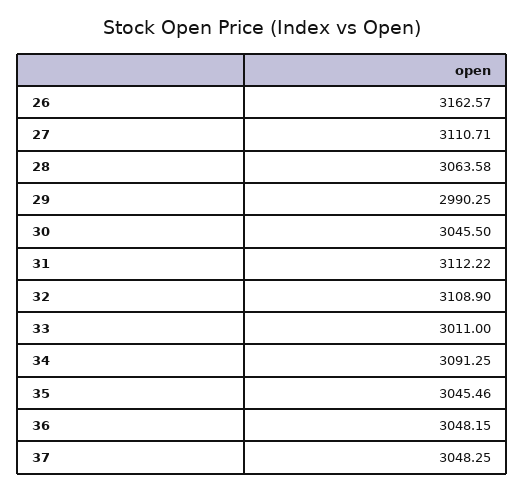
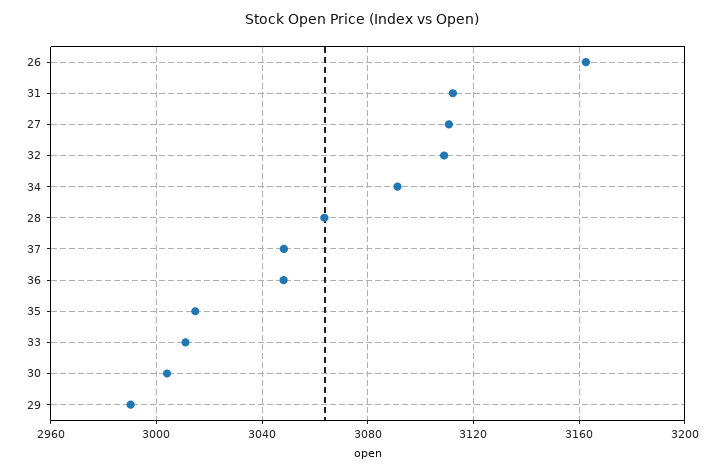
30: 3045.5 -> 3005
35: 3045.46 -> 3015

